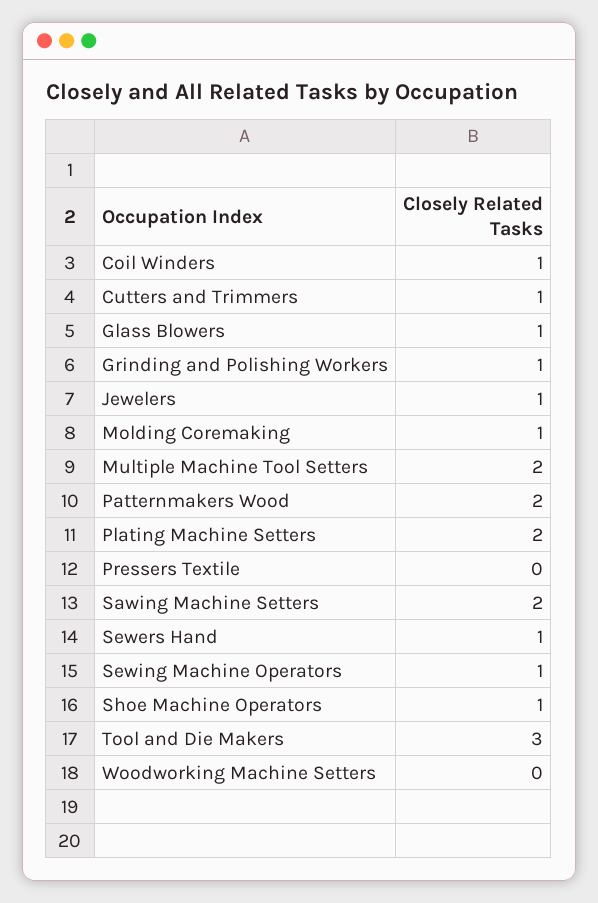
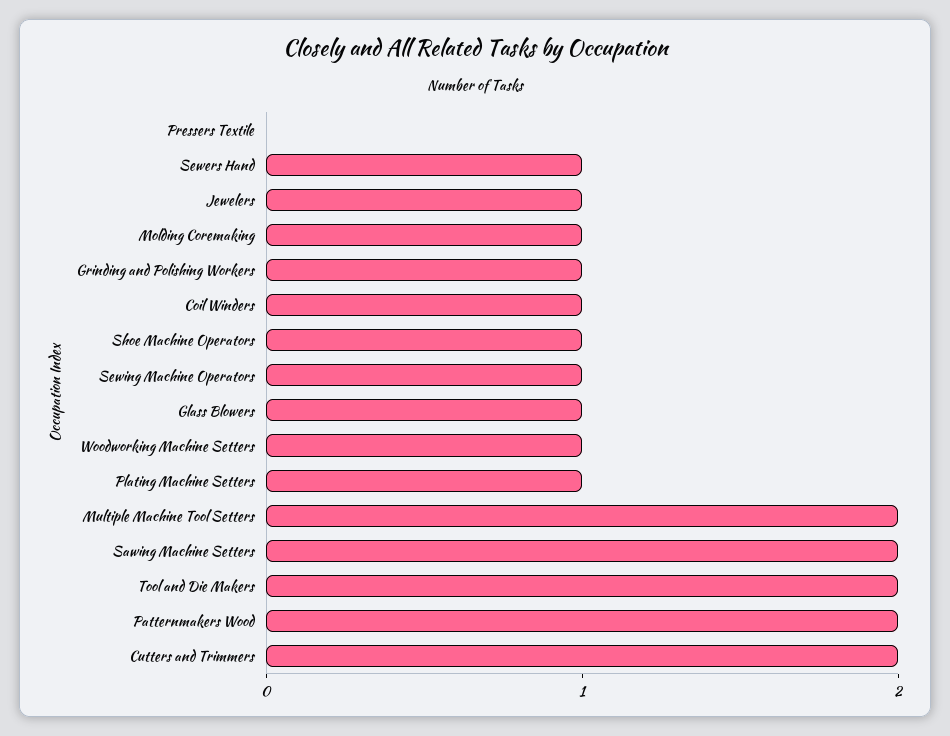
Cutters and Trimmers: 1 -> 2
Plating Machine Setters: 2 -> 1
Tool and Die Makers: 3 -> 2
Woodworking Machine Setters: 0 -> 1

